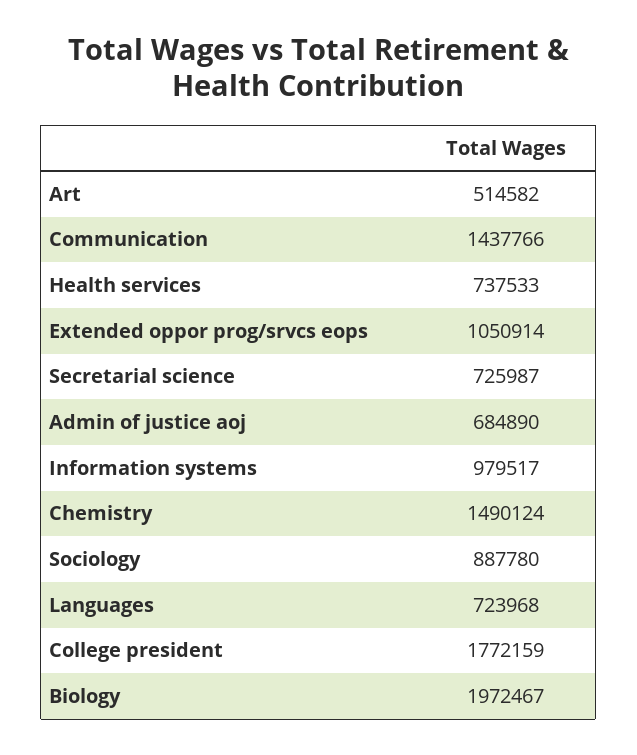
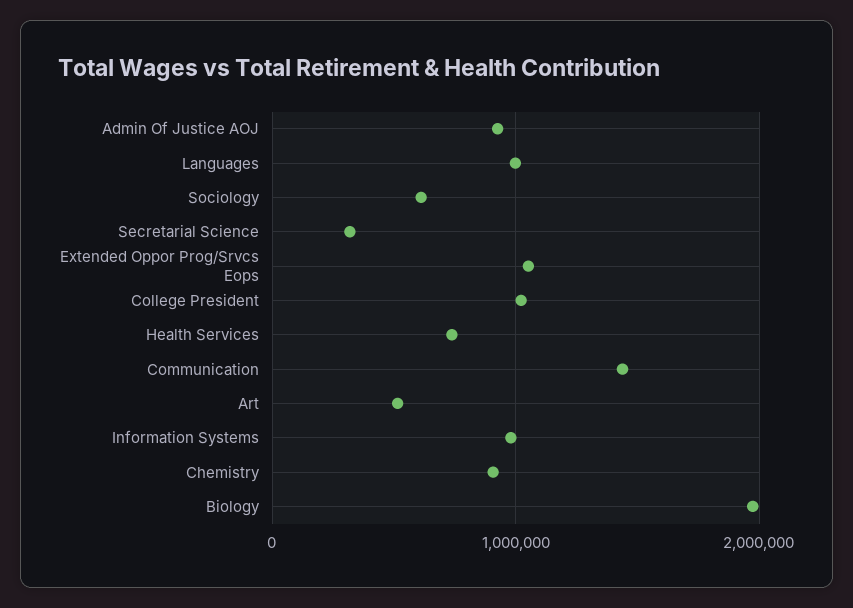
Secretarial science: 725987 -> 300000
Admin of justice aoj: 684890 -> 900000
Chemistry: 1490124 -> 900000
Sociology: 887780 -> 600000
Languages: 723968 -> 1000000
College president: 1772159 -> 1000000

